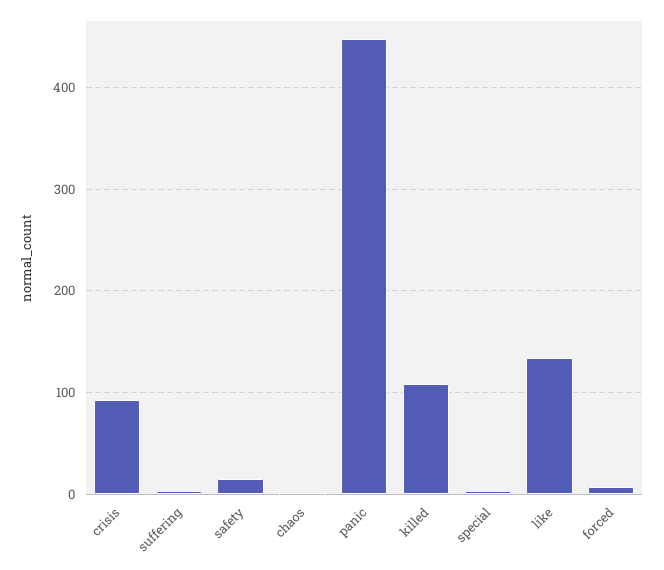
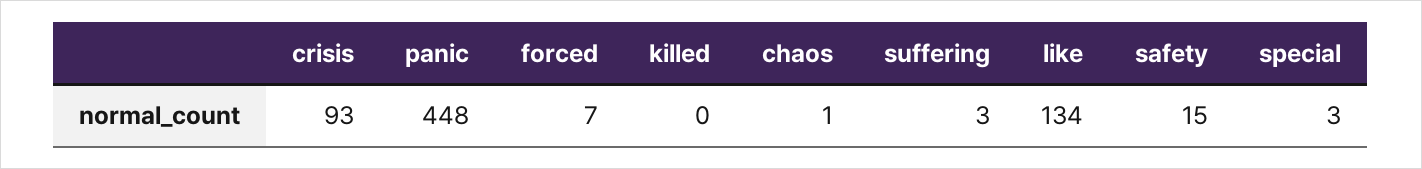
killed: 110 -> 0

